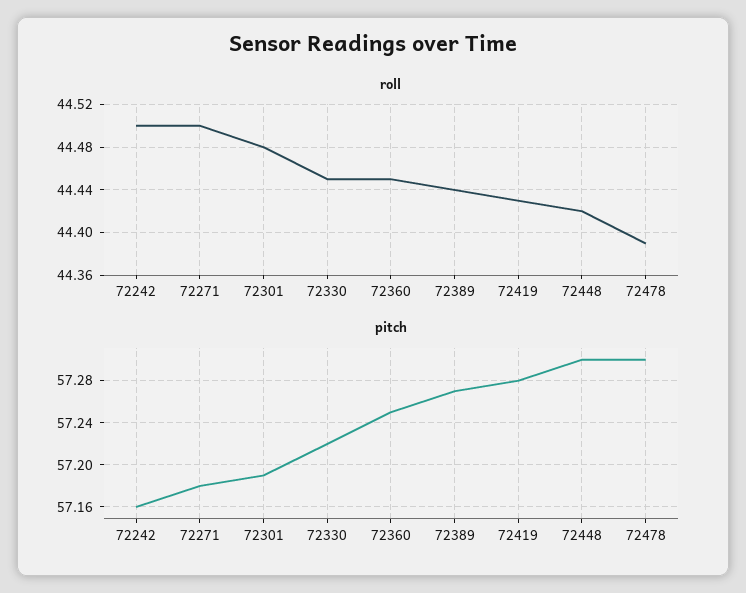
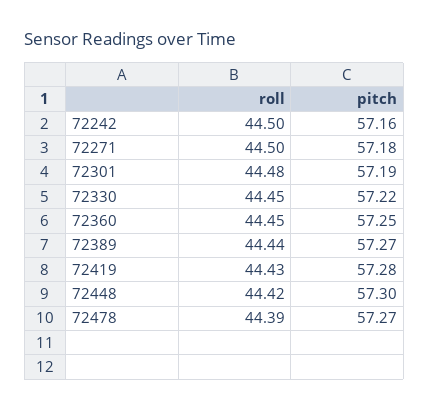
pitch, 72478: 57.3 -> 57.27

